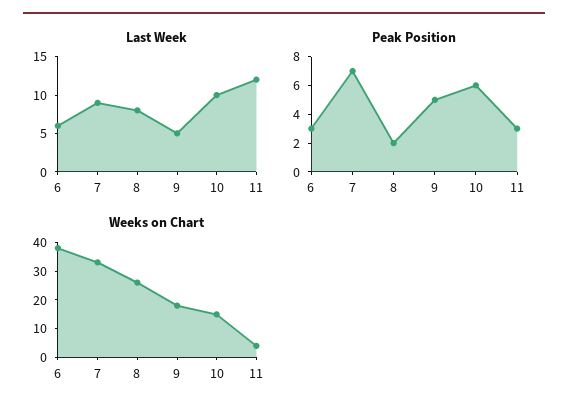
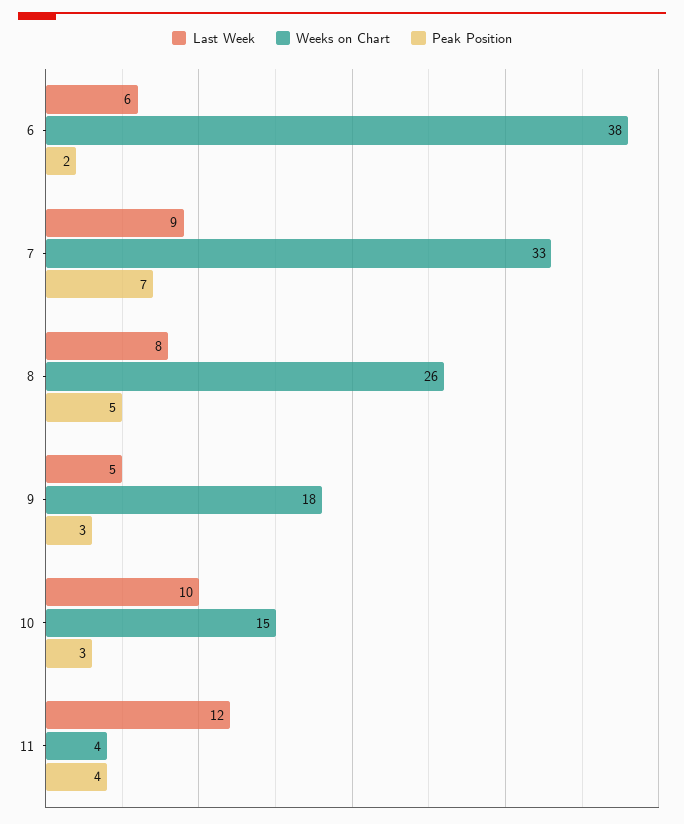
Peak Position, 6: 3 -> 2
Peak Position, 8: 2 -> 5
Peak Position, 9: 5 -> 3
Peak Position, 10: 6 -> 3
Peak Position, 11: 3 -> 4

